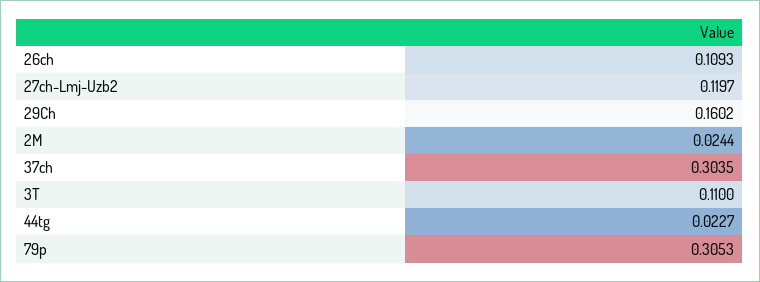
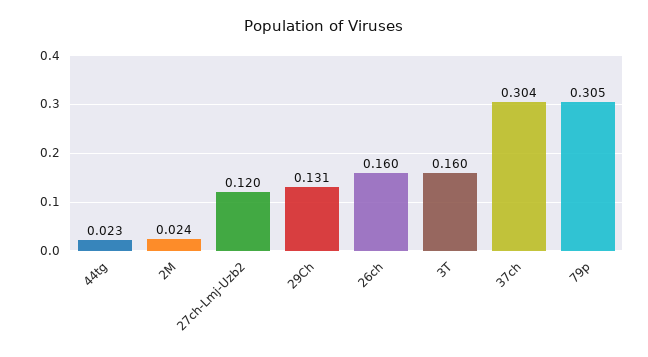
26ch: 0.1093 -> 0.16
29Ch: 0.1602 -> 0.131
3T: 0.11 -> 0.16

